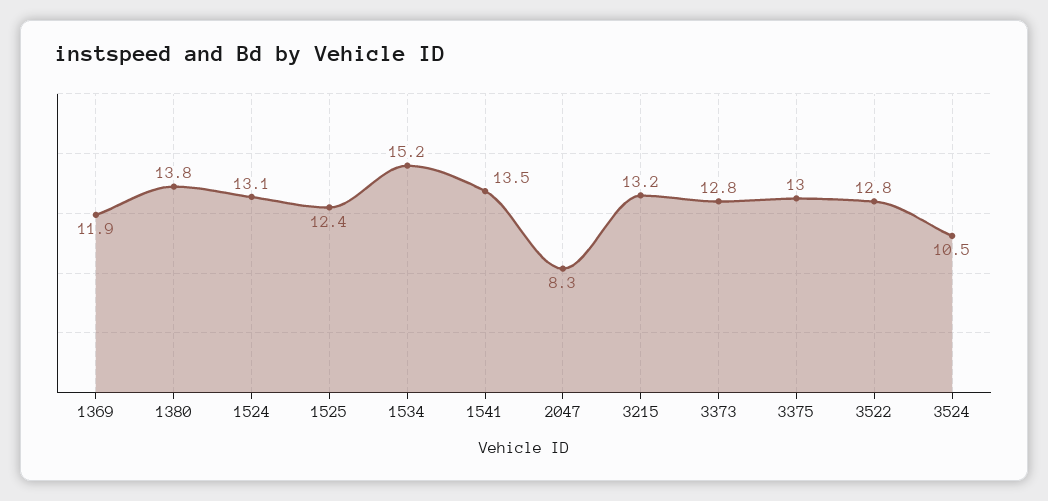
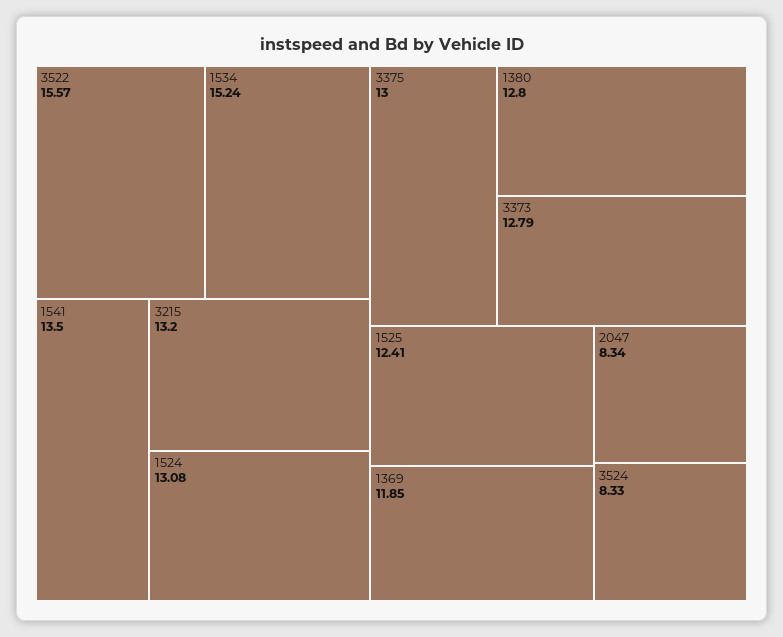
1380: 13.8 -> 12.8
3522: 12.8 -> 15.57
3524: 10.5 -> 8.33

